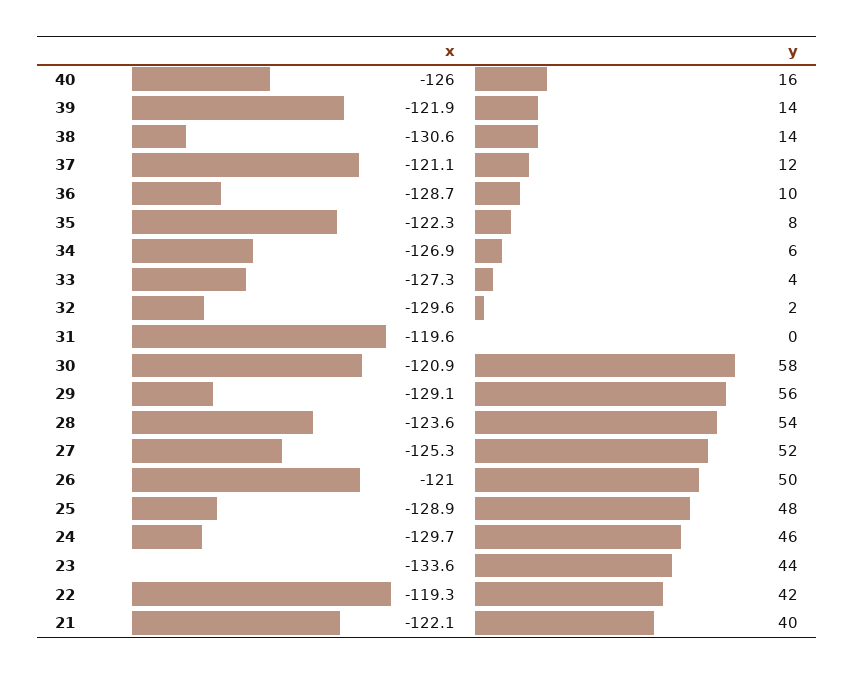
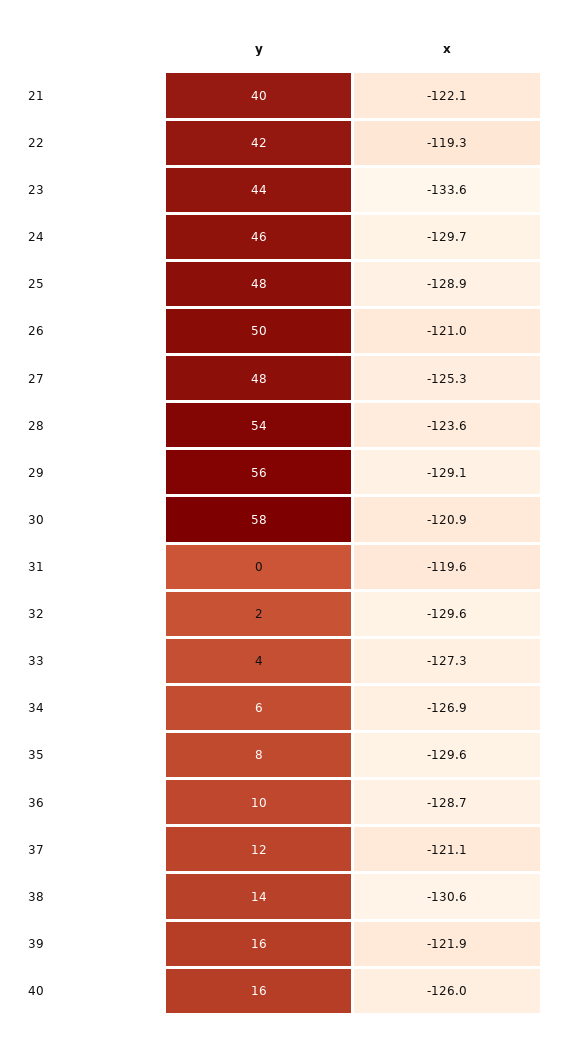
y, 39: 14 -> 16
x, 35: -122.3 -> -129.6
y, 27: 52 -> 48

